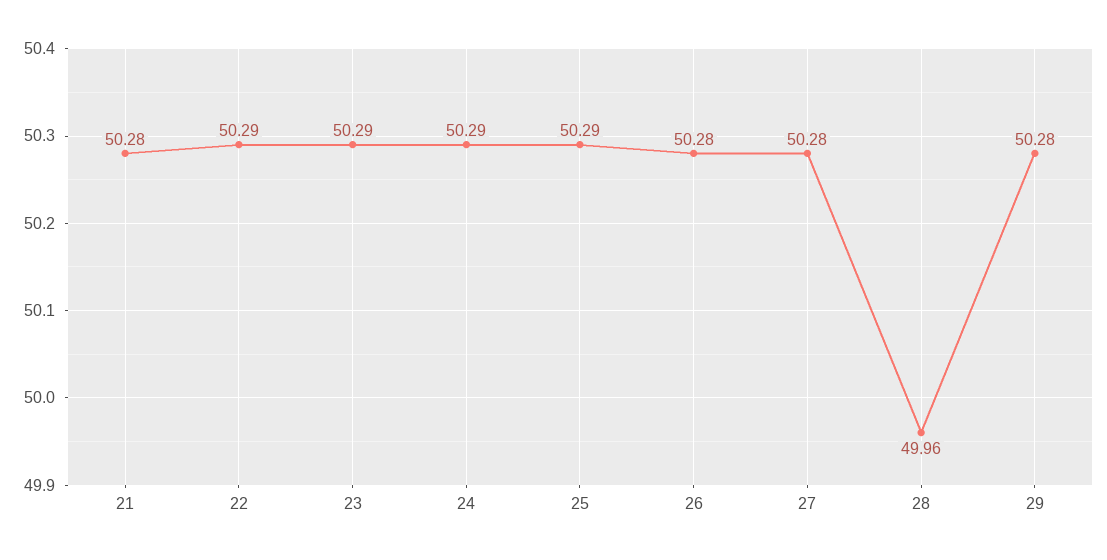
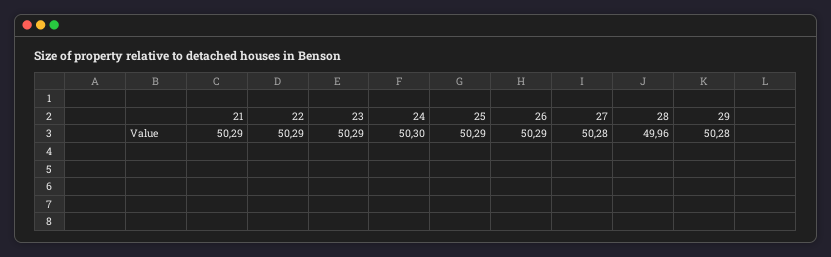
21: 50.28 -> 50.29
24: 50.29 -> 50.3
26: 50.28 -> 50.29

